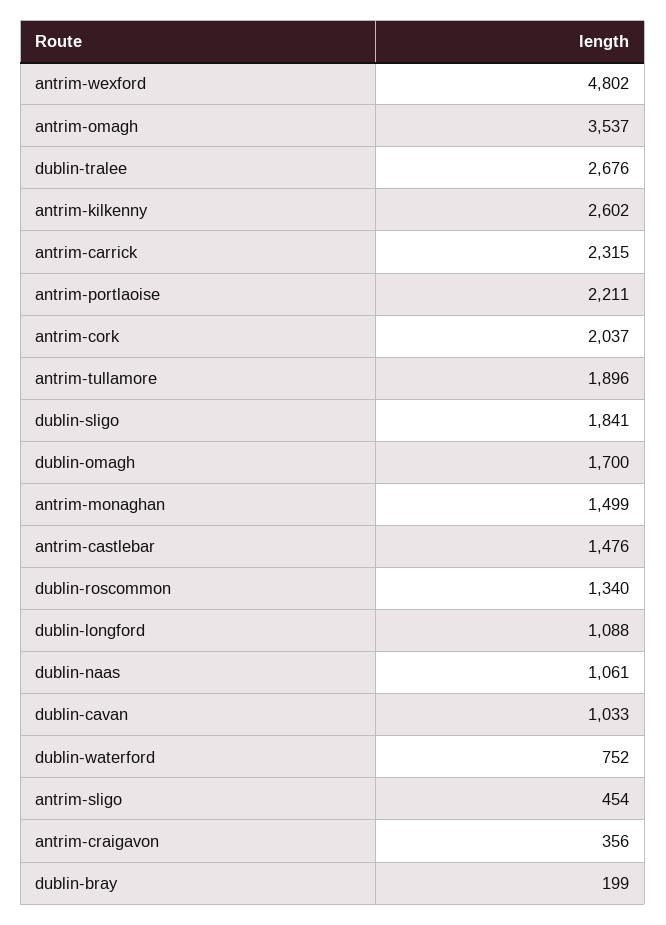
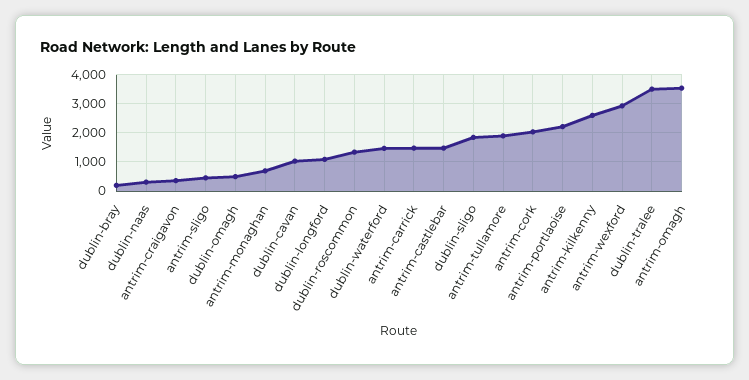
antrim-wexford: 4802 -> 3000
dublin-tralee: 2676 -> 3500
antrim-carrick: 2315 -> 1500
dublin-omagh: 1700 -> 500
antrim-monaghan: 1499 -> 750
dublin-naas: 1061 -> 250
dublin-waterford: 752 -> 1500

